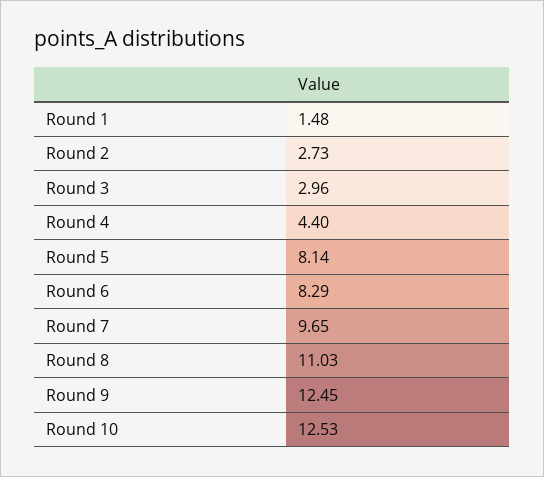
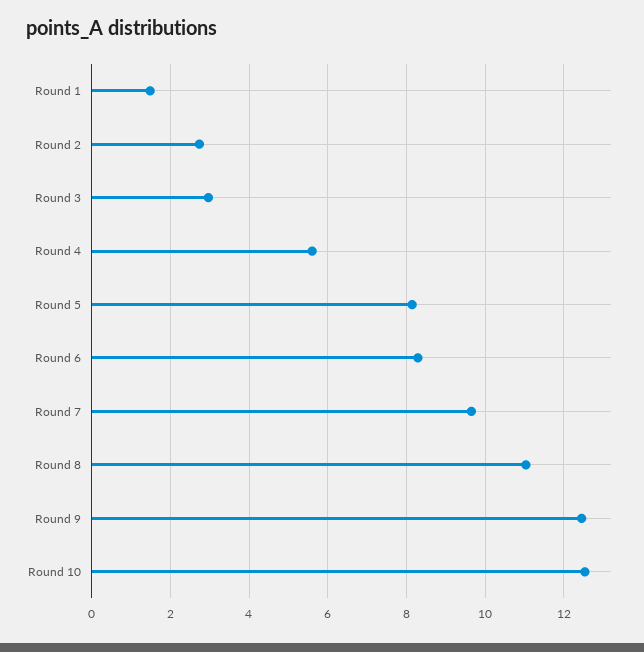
Round 4: 4.4 -> 5.6

